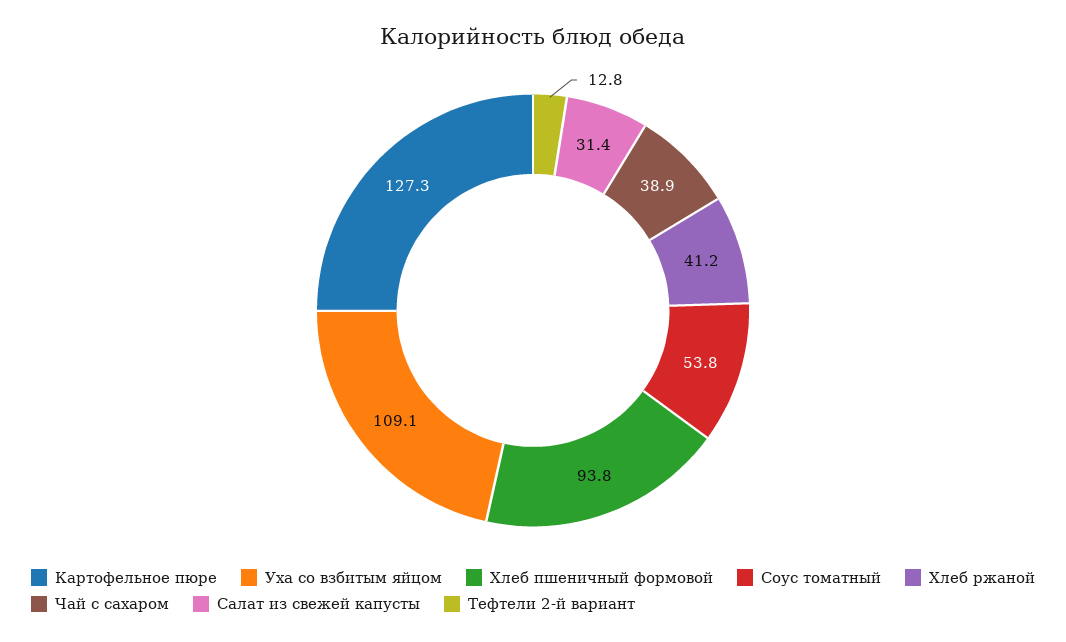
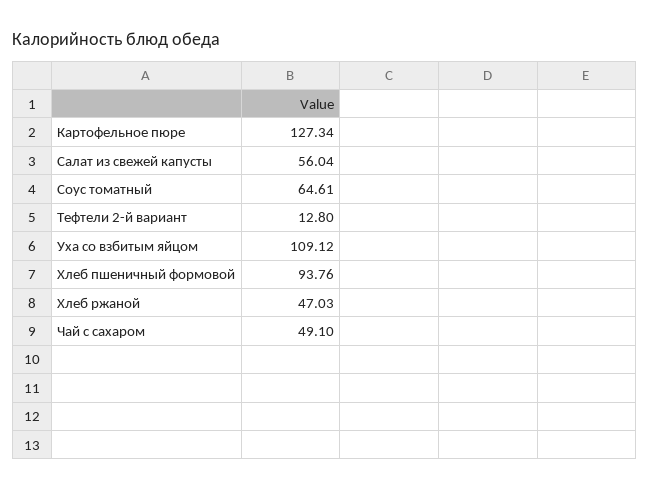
Соус томатный: 53.8 -> 64.61
Хлеб ржаной: 41.2 -> 47.03
Чай с сахаром: 38.9 -> 49.1
Салат из свежей капусты: 31.4 -> 56.04

